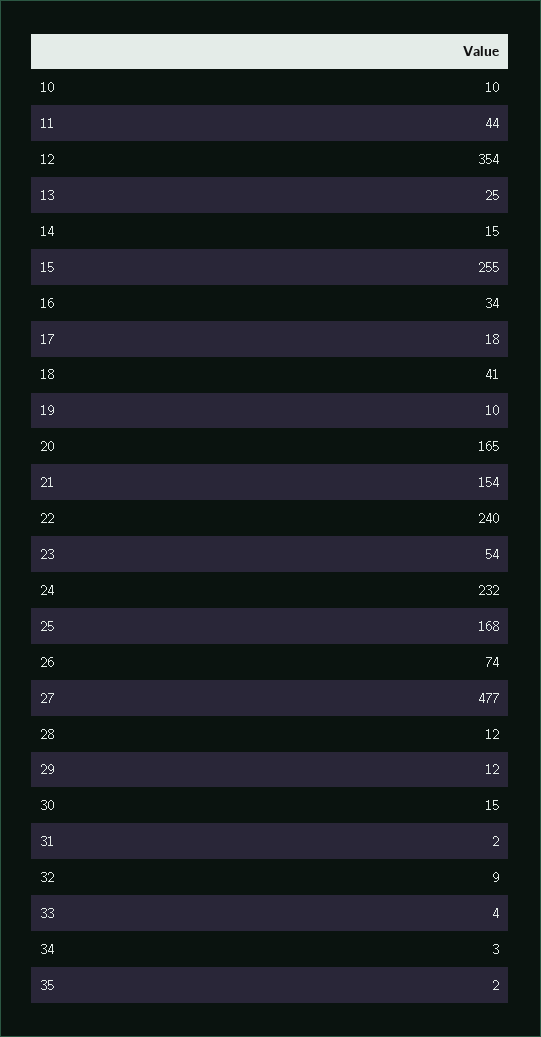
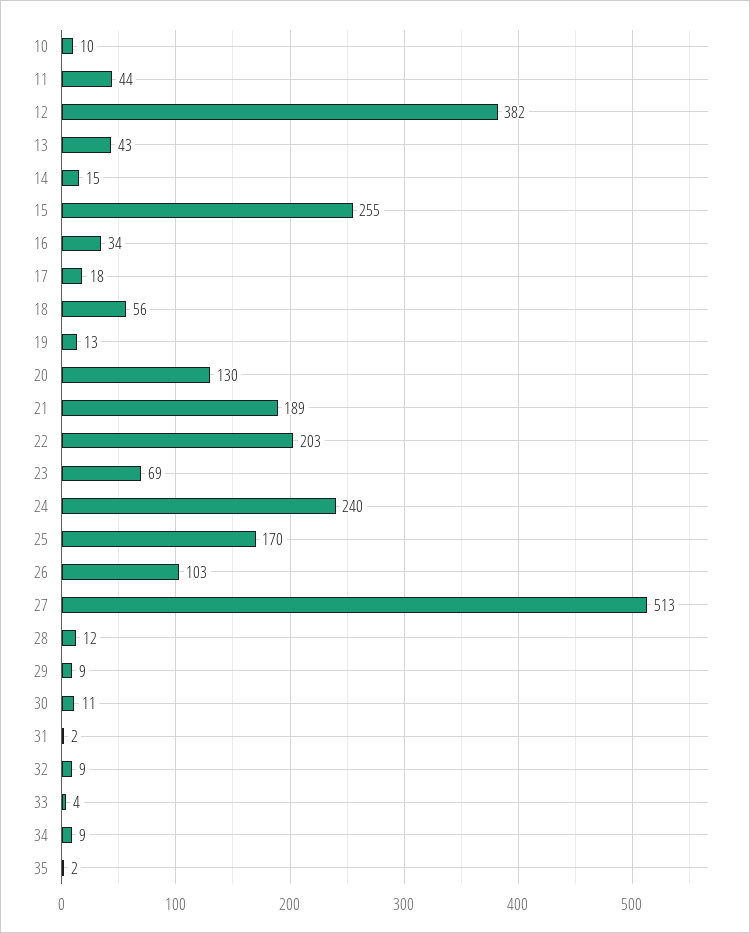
12: 354 -> 382
13: 25 -> 43
18: 41 -> 56
19: 10 -> 13
20: 165 -> 130
21: 154 -> 189
22: 240 -> 203
23: 54 -> 69
24: 232 -> 240
25: 168 -> 170
26: 74 -> 103
27: 477 -> 513
29: 12 -> 9
30: 15 -> 11
34: 3 -> 9

